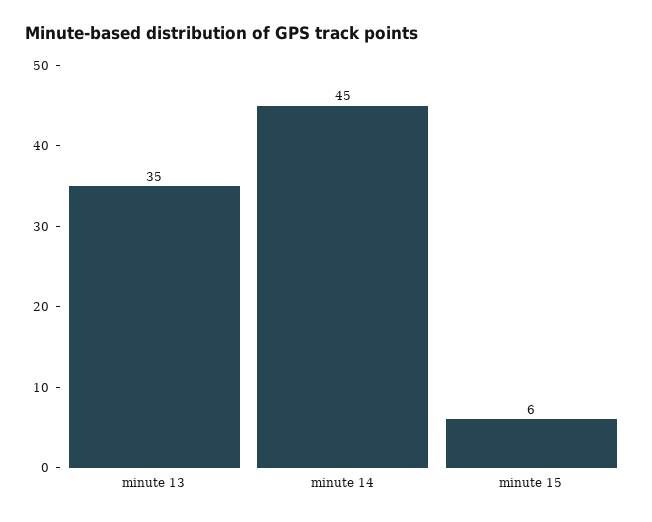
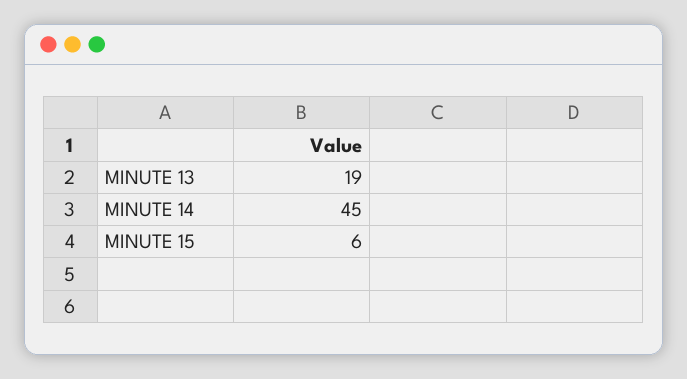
minute 13: 35 -> 19

